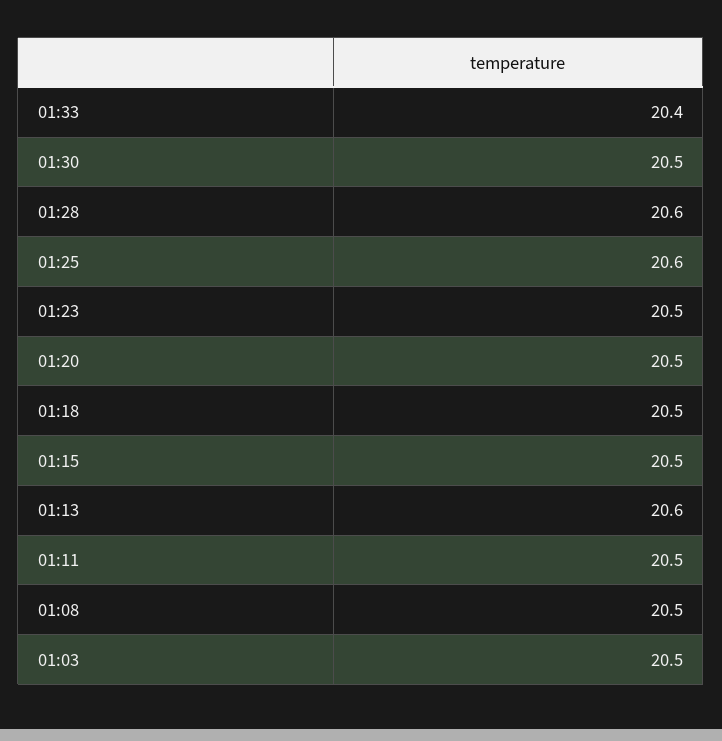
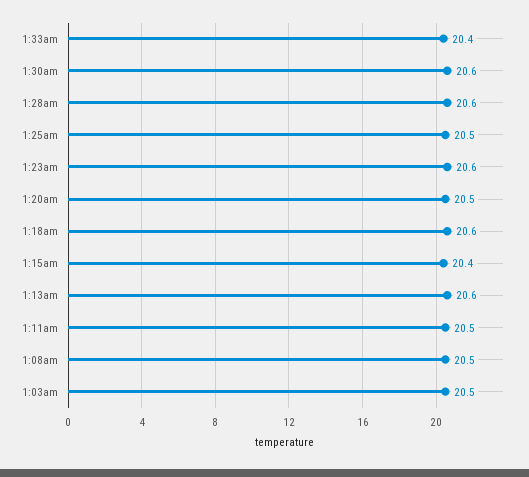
01:30: 20.5 -> 20.6
01:25: 20.6 -> 20.5
01:23: 20.5 -> 20.6
01:18: 20.5 -> 20.6
01:15: 20.5 -> 20.4

